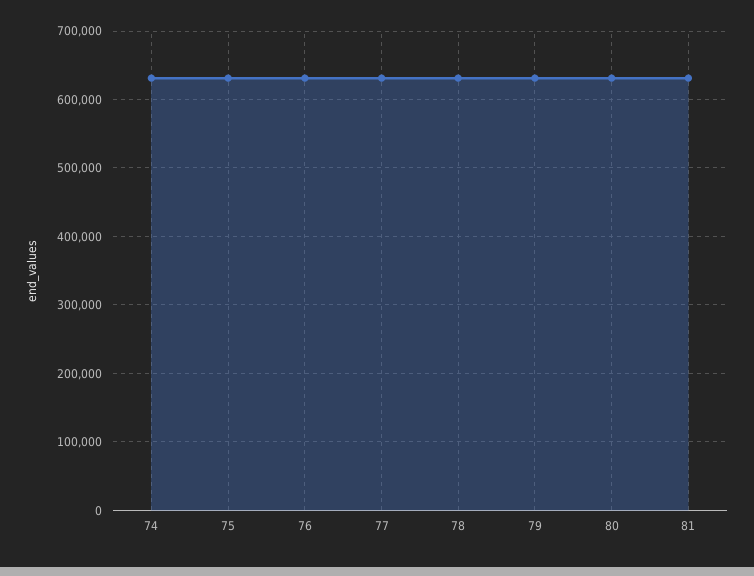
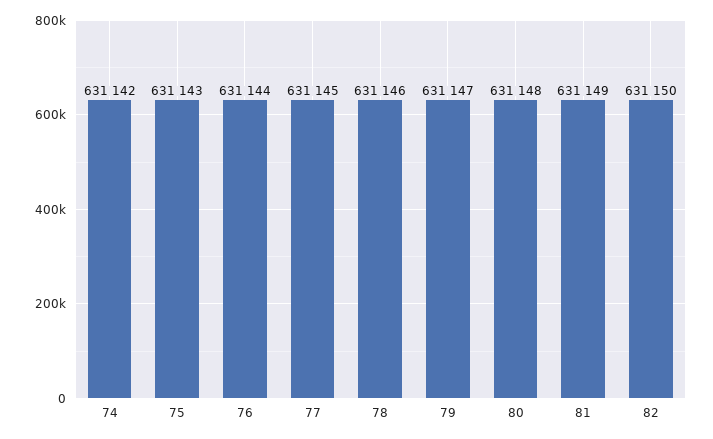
82: none -> 631150

